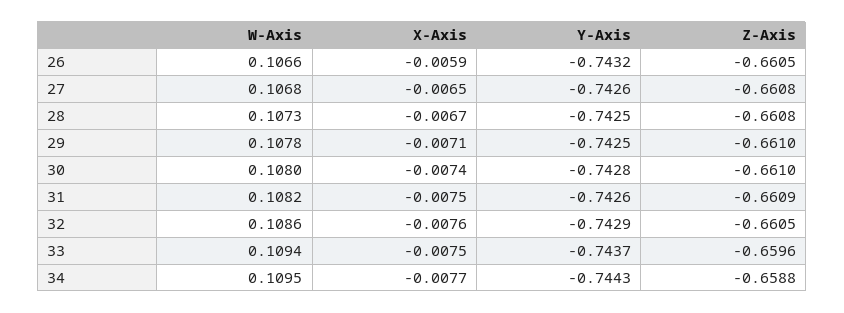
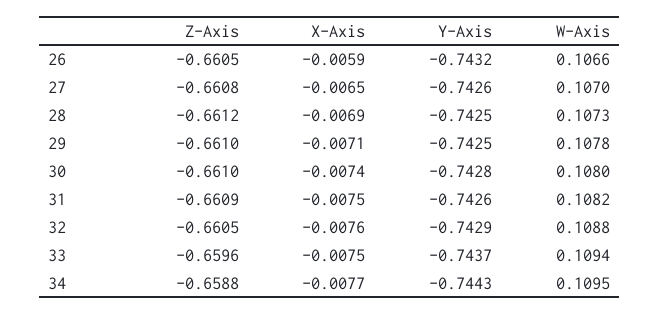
W-Axis, 27: 0.1068 -> 0.107
X-Axis, 28: -0.0067 -> -0.0069
Z-Axis, 28: -0.6608 -> -0.6612
W-Axis, 32: 0.1086 -> 0.1088

